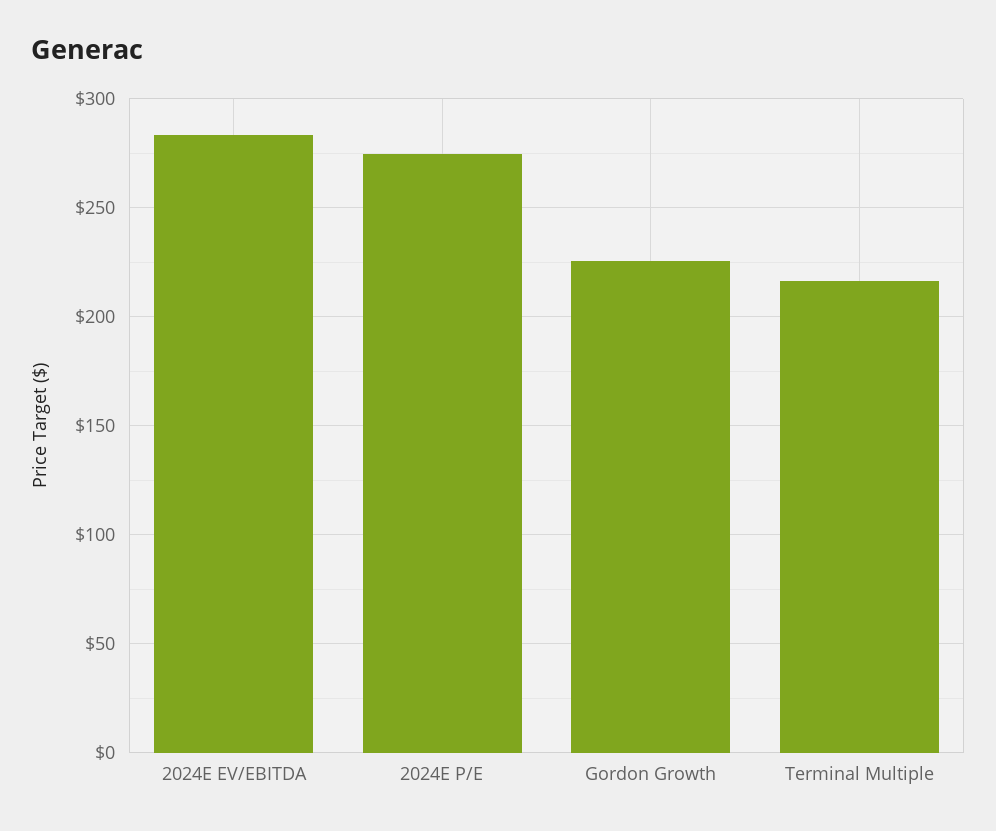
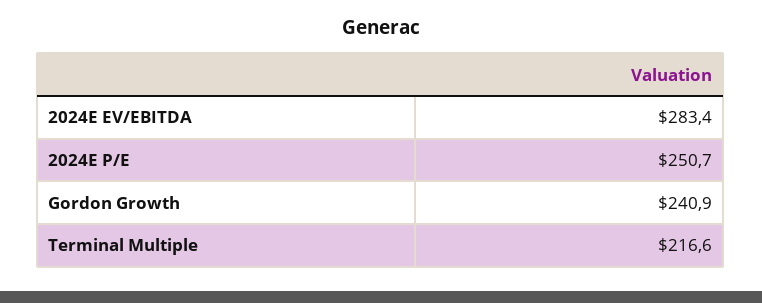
2024E P/E: 275 -> 250.7
Gordon Growth: 225 -> 240.9

